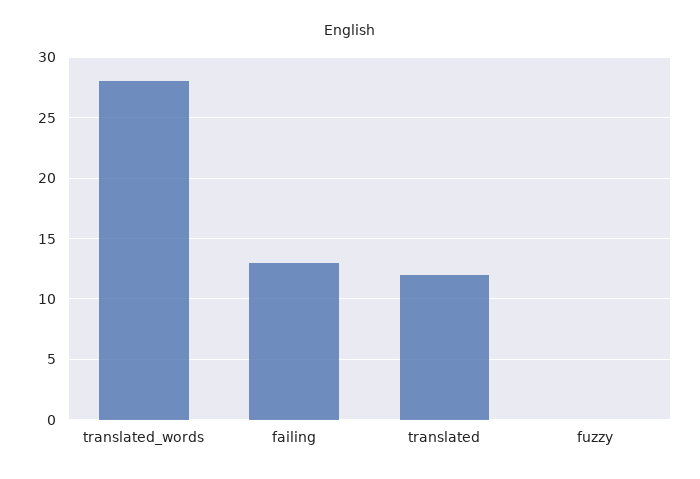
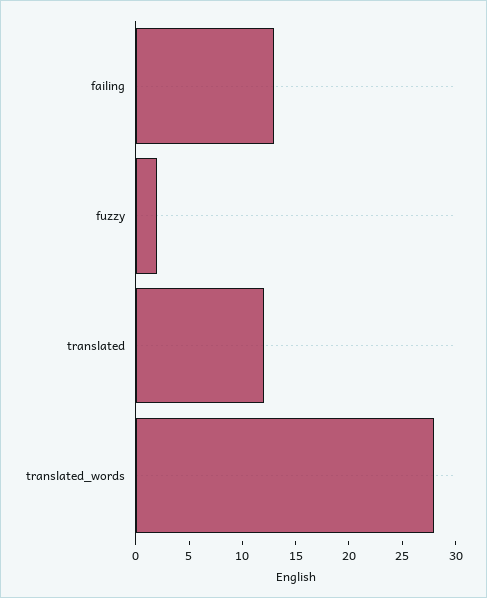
fuzzy: 0 -> 2

